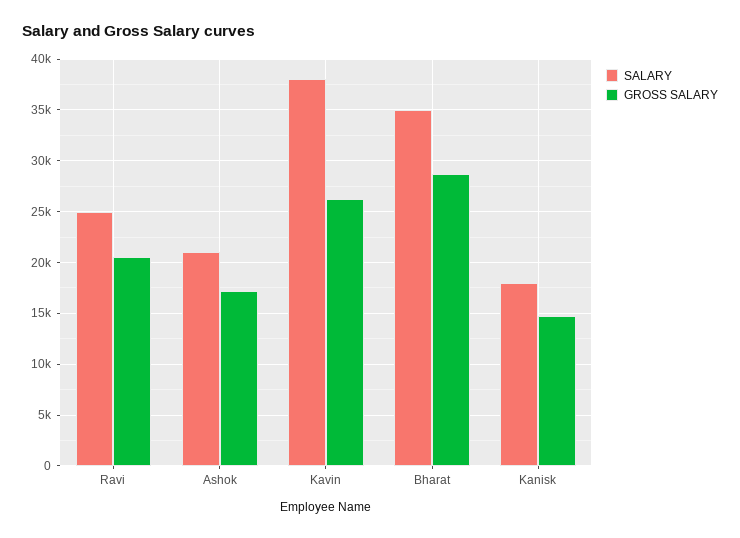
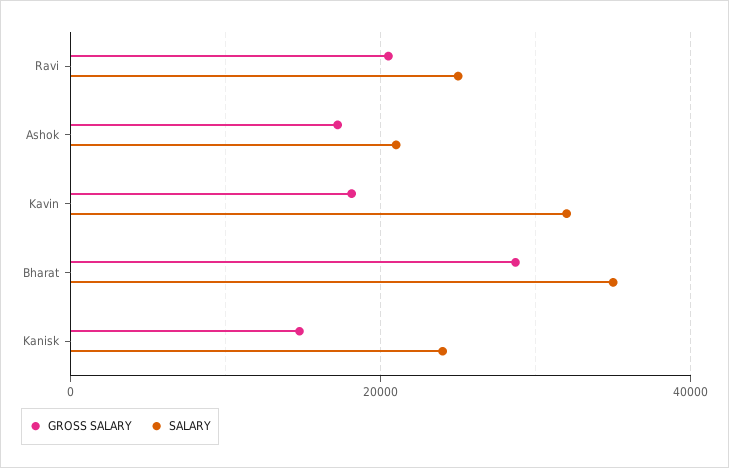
SALARY, Kavin: 38000 -> 32000
GROSS SALARY, Kavin: 26000 -> 18000
SALARY, Kanisk: 18000 -> 24000

